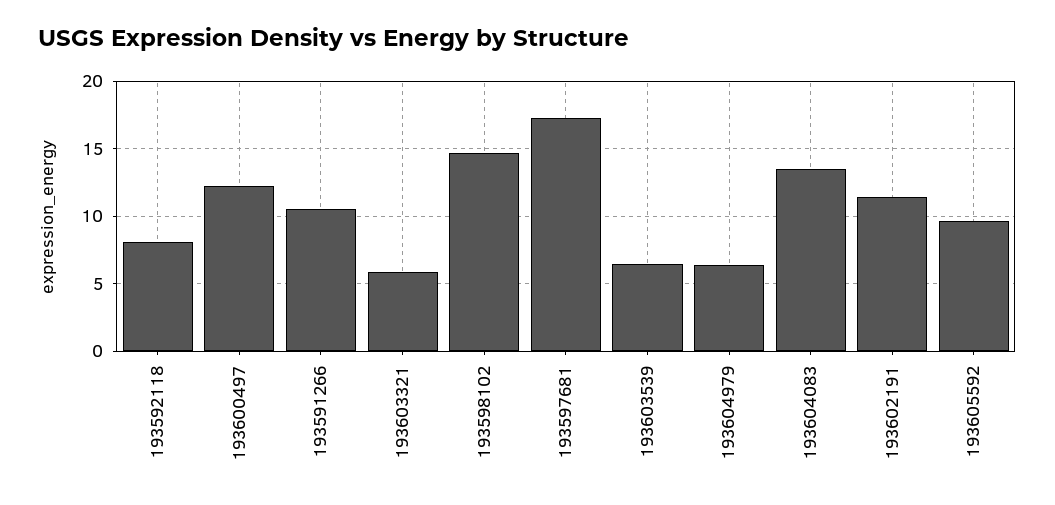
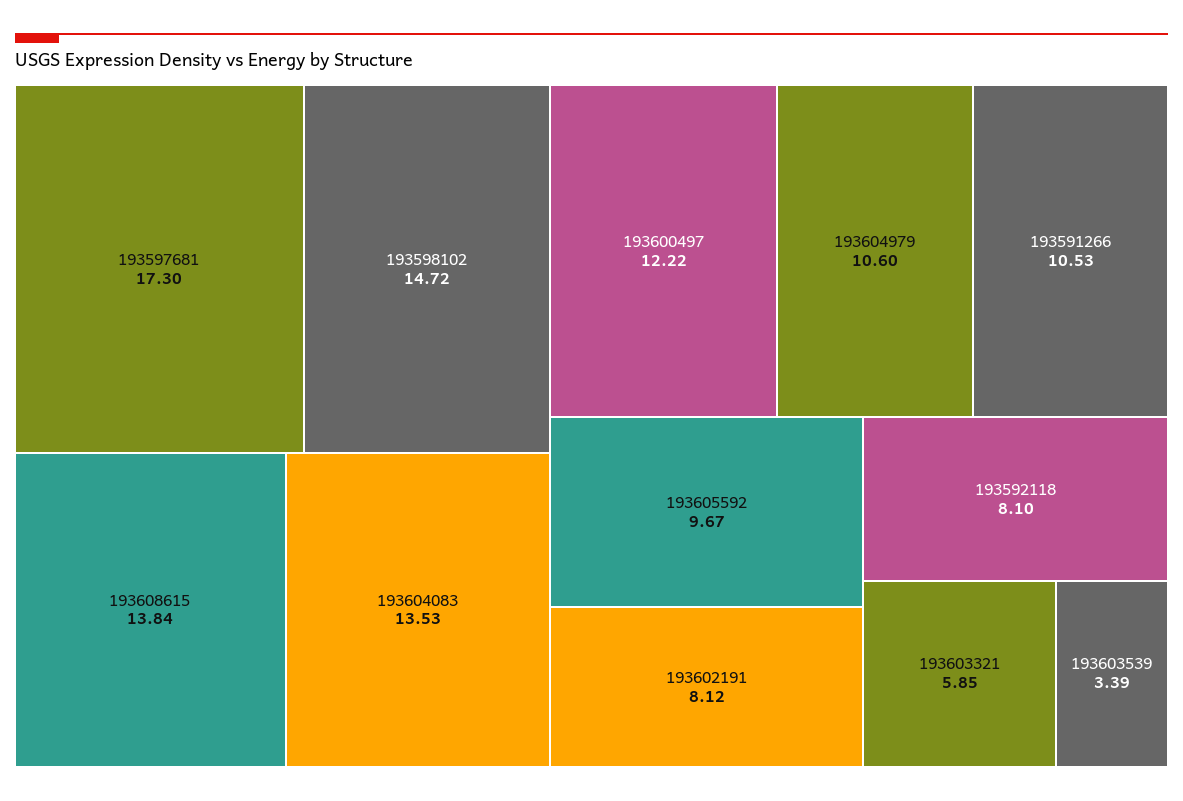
193603539: 6.5 -> 3.39
193604979: 6.5 -> 10.6
193602191: 11.5 -> 8.12
193608615: none -> 13.84

